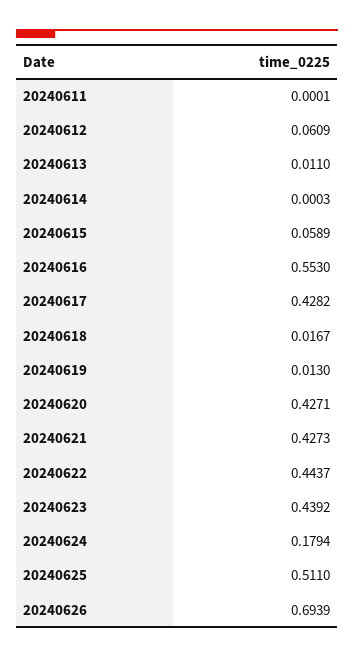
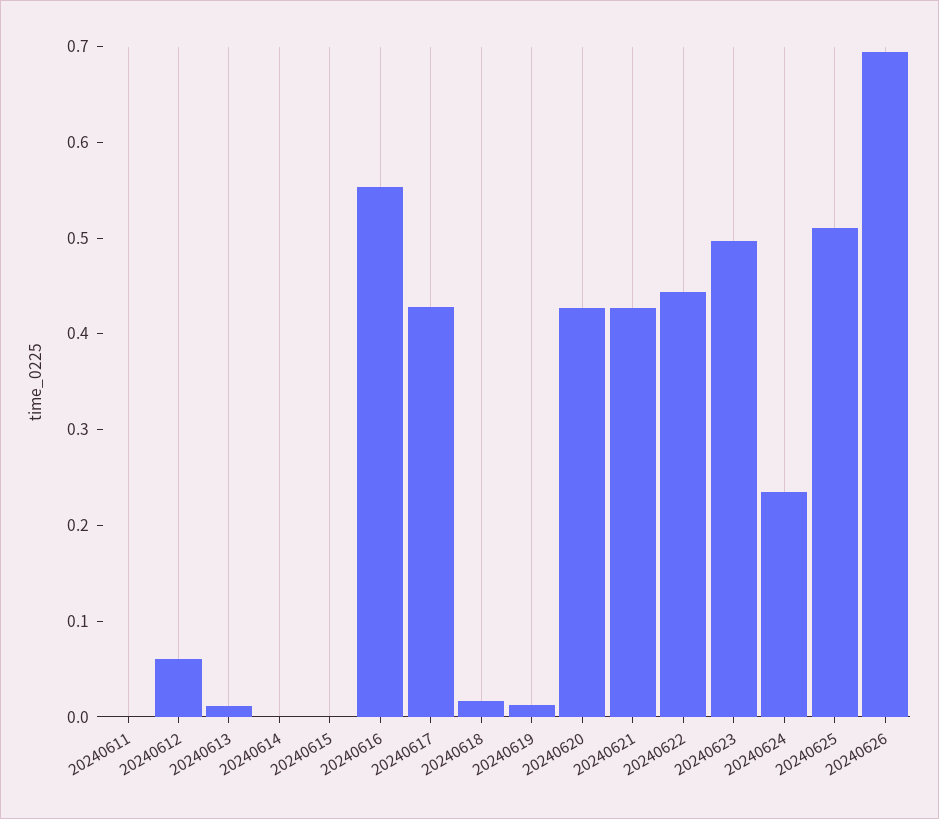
20240615: 0.0589 -> 0
20240623: 0.4392 -> 0.5
20240624: 0.1794 -> 0.24

